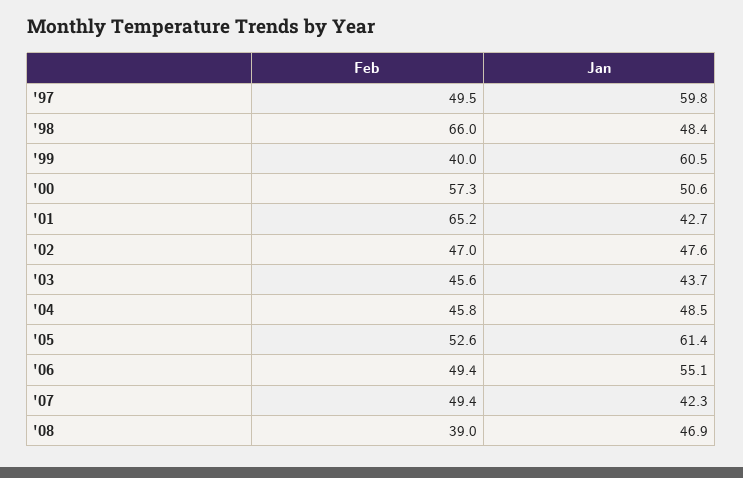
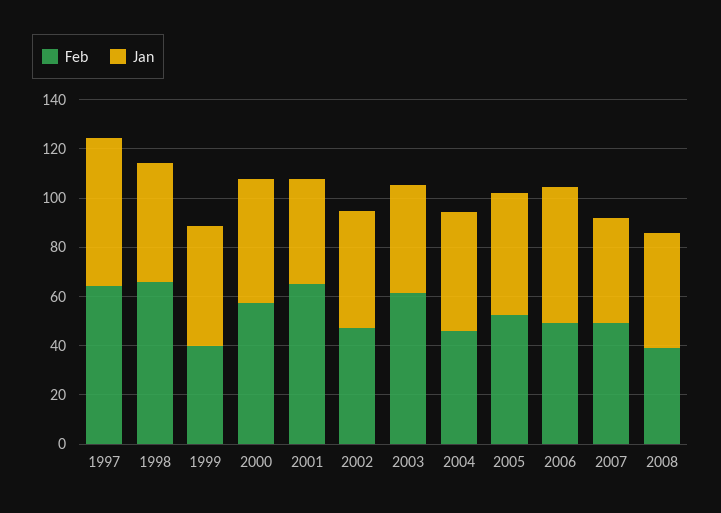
Feb, '97: 49.5 -> 65
Jan, '99: 60.5 -> 50
Feb, '03: 45.6 -> 60
Jan, '05: 61.4 -> 50

